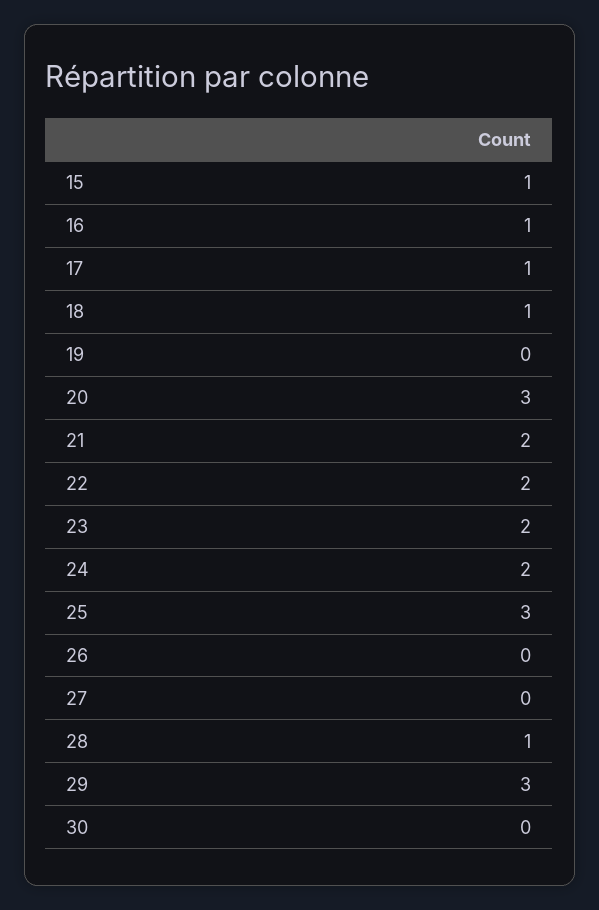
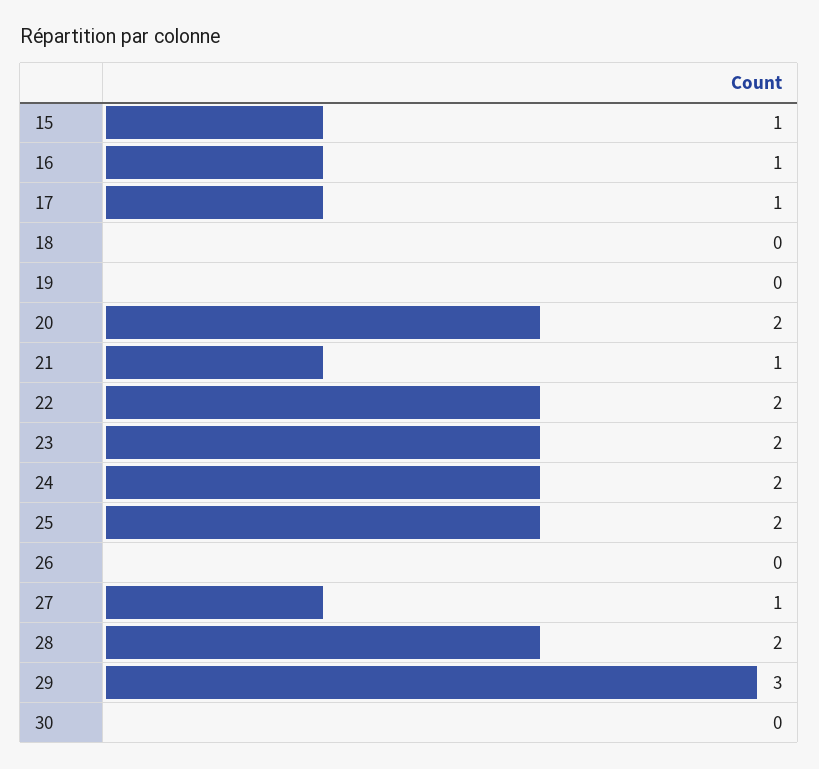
18: 1 -> 0
20: 3 -> 2
21: 2 -> 1
25: 3 -> 2
27: 0 -> 1
28: 1 -> 2

